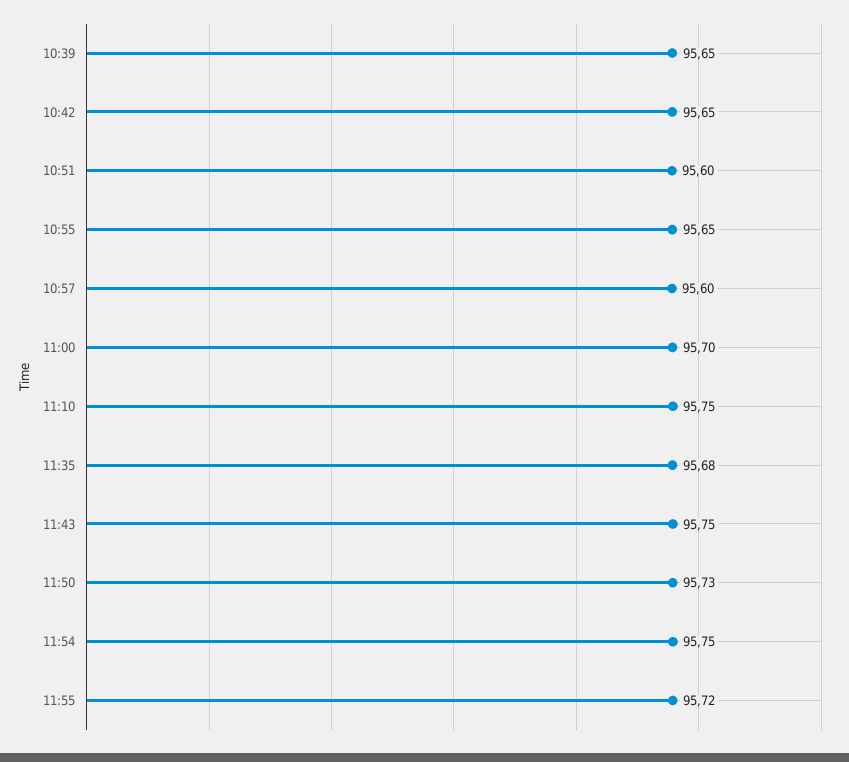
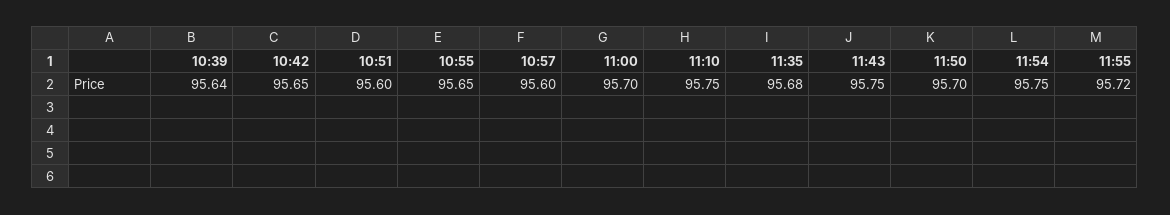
10:39: 95.65 -> 95.64
11:50: 95.73 -> 95.7

